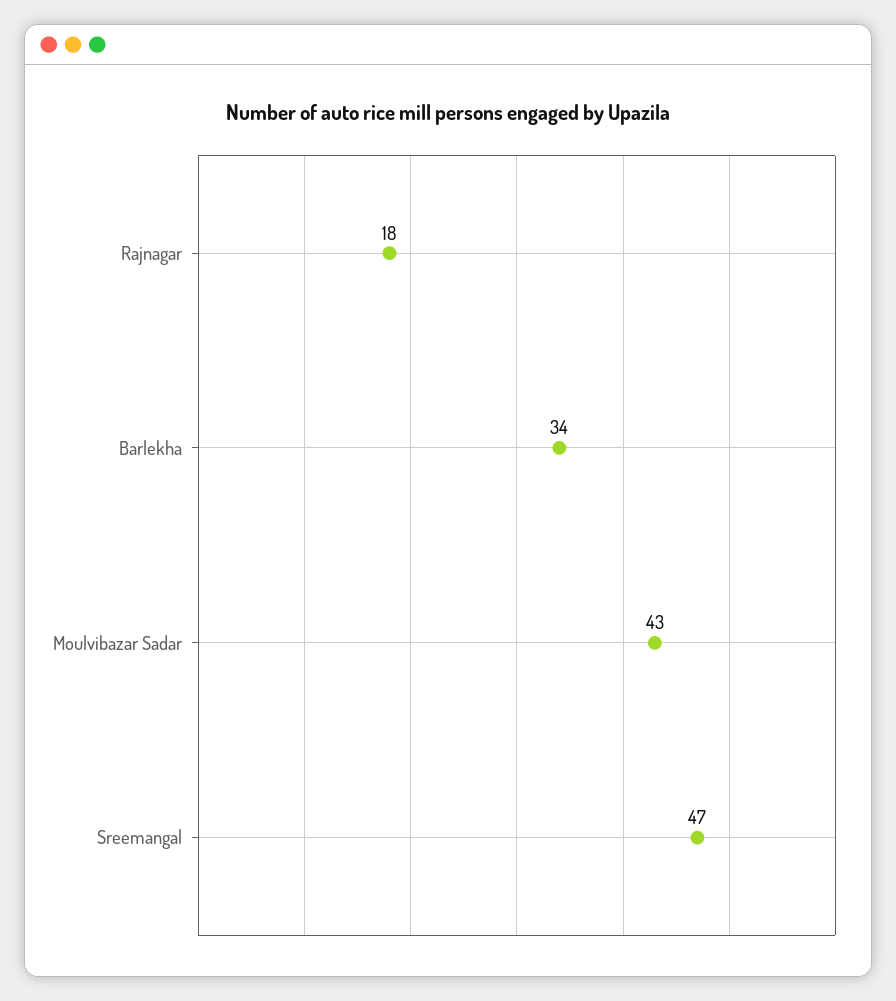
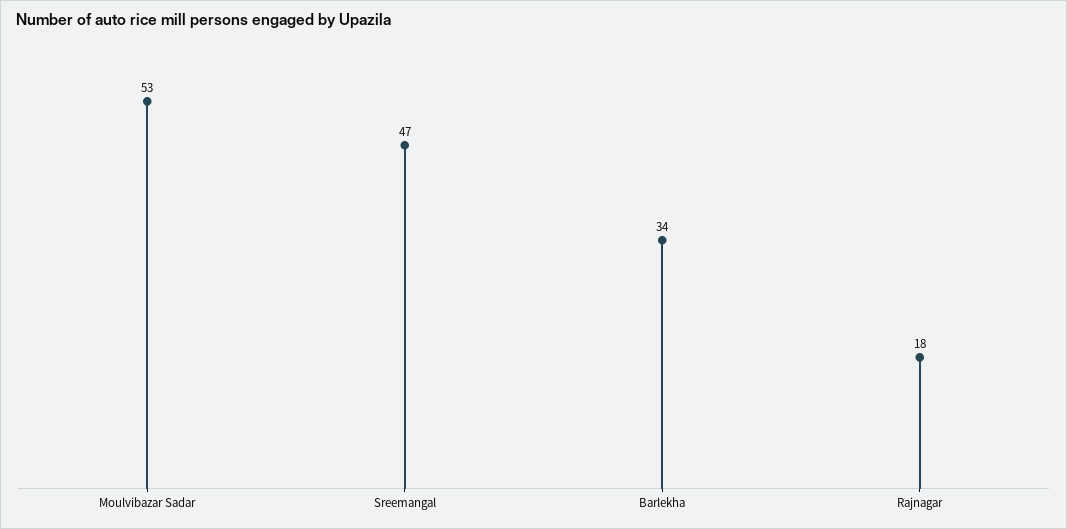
Moulvibazar Sadar: 43 -> 53

